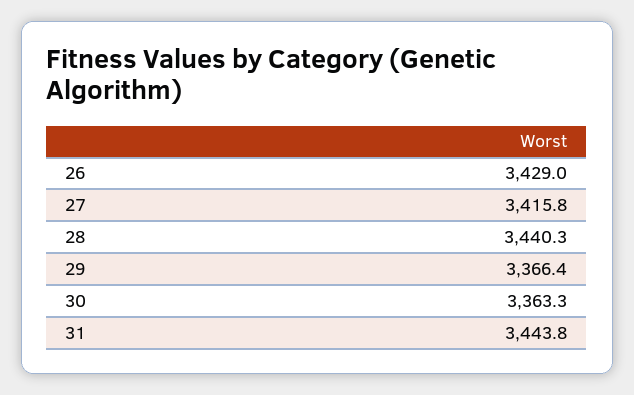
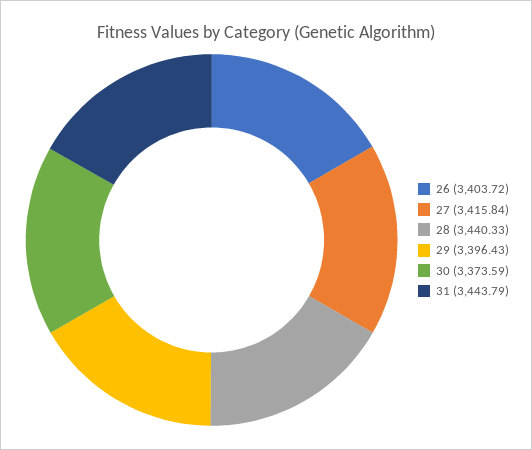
26: 3429 -> 3403.72
29: 3366.4 -> 3396.43
30: 3363.3 -> 3373.59

